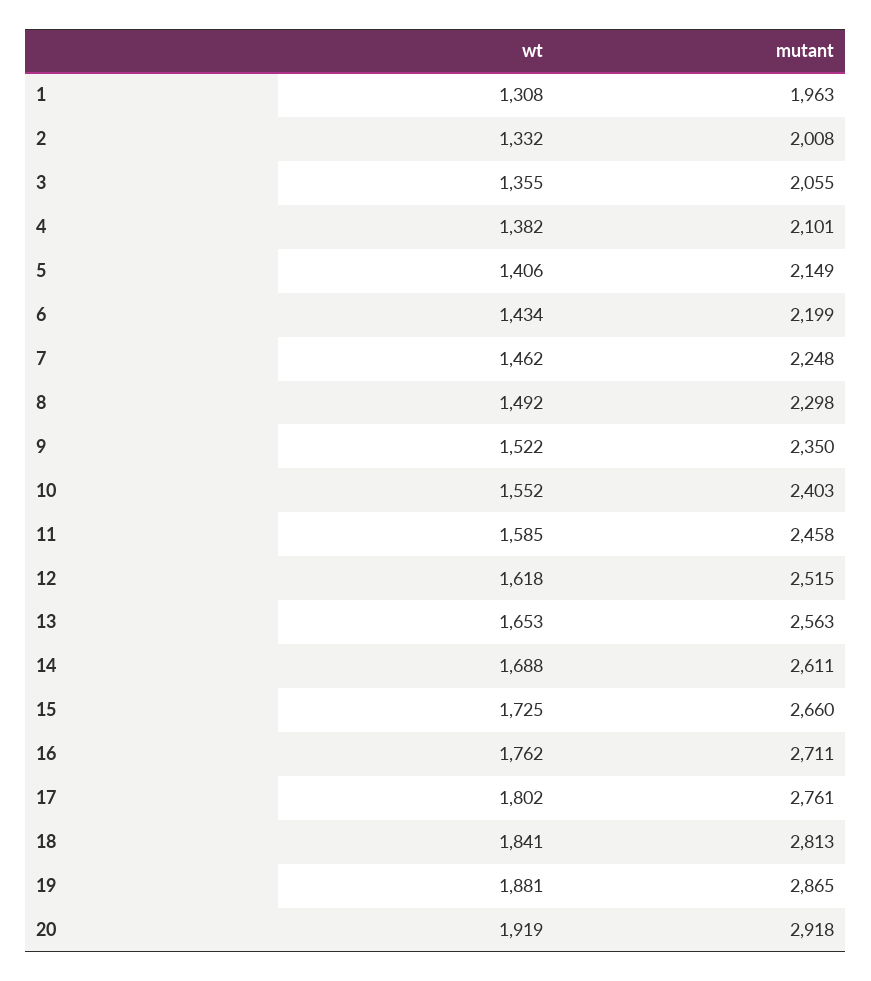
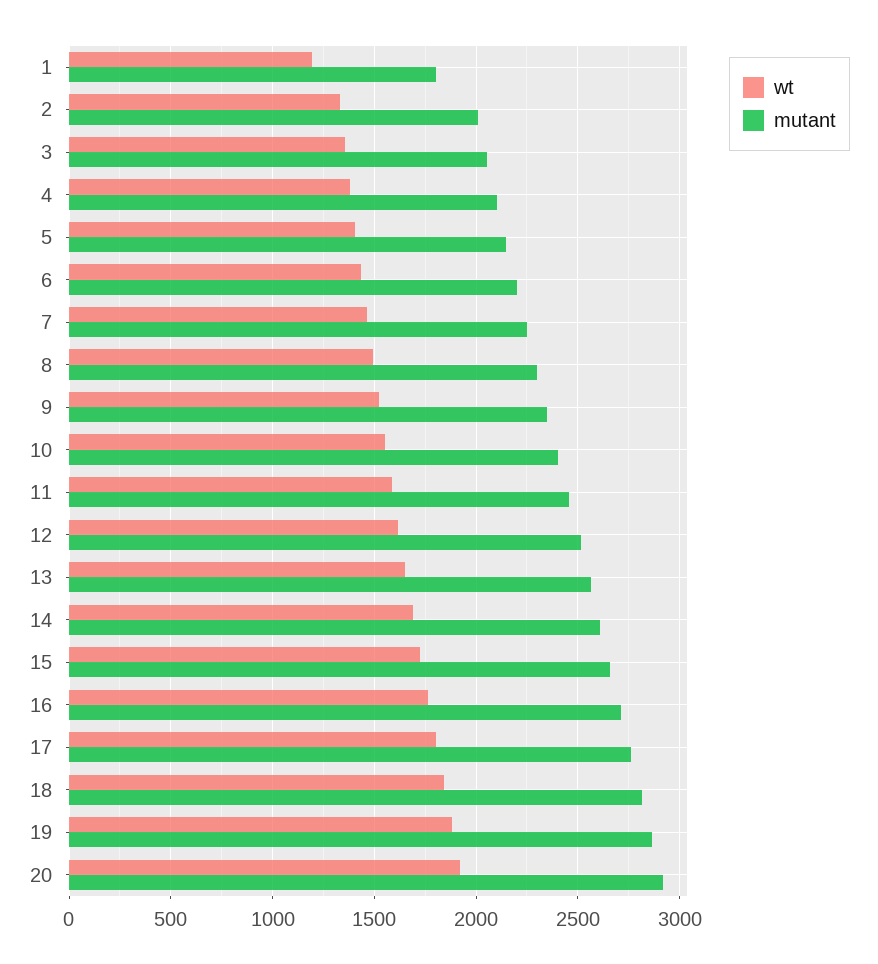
wt, 1: 1308 -> 1200
mutant, 1: 1963 -> 1800

